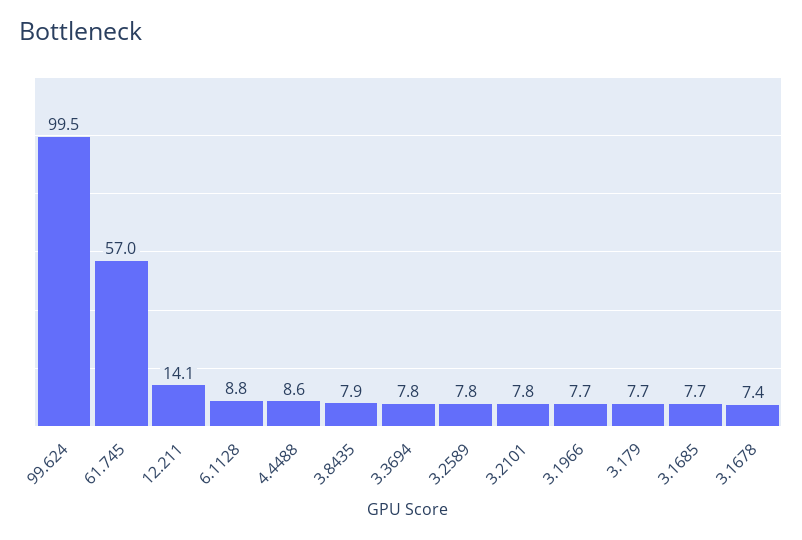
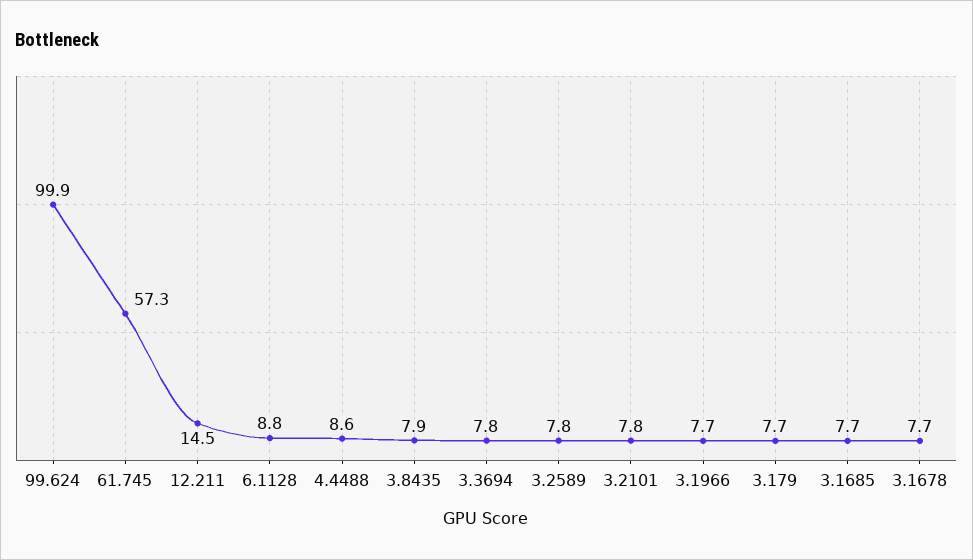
99.624: 99.5 -> 99.9
61.745: 57 -> 57.3
12.211: 14.1 -> 14.5
3.1678: 7.4 -> 7.7

